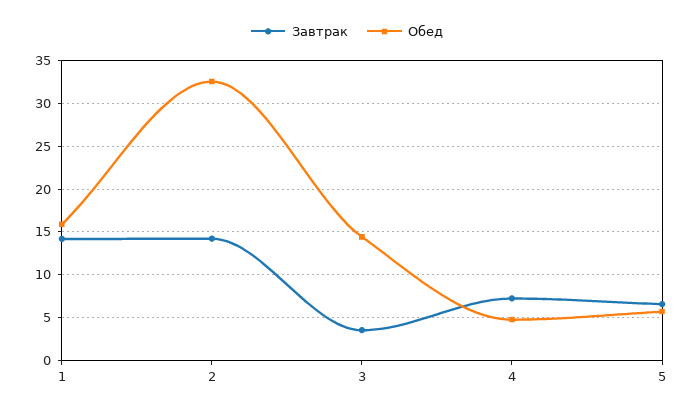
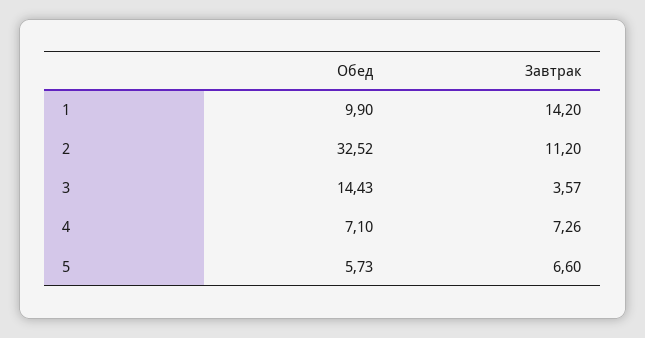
Обед, 1: 16 -> 9.9
Завтрак, 2: 14 -> 11.2
Обед, 4: 5 -> 7.1

